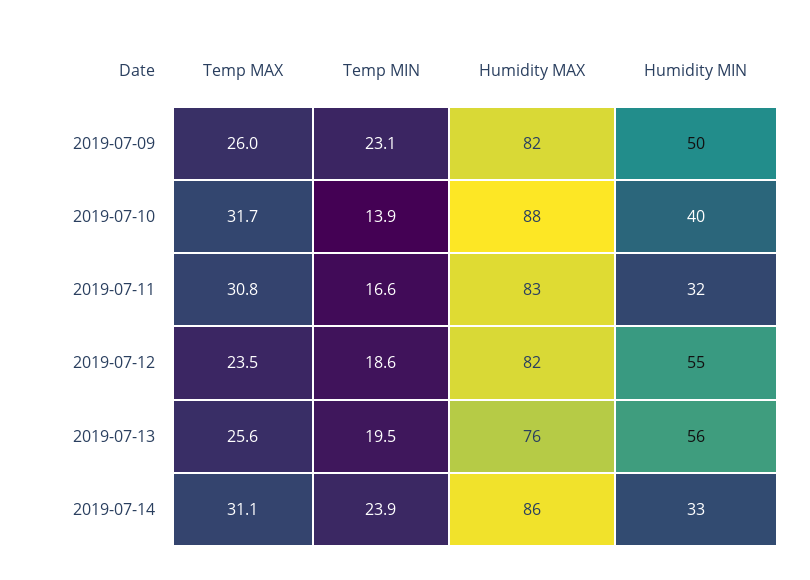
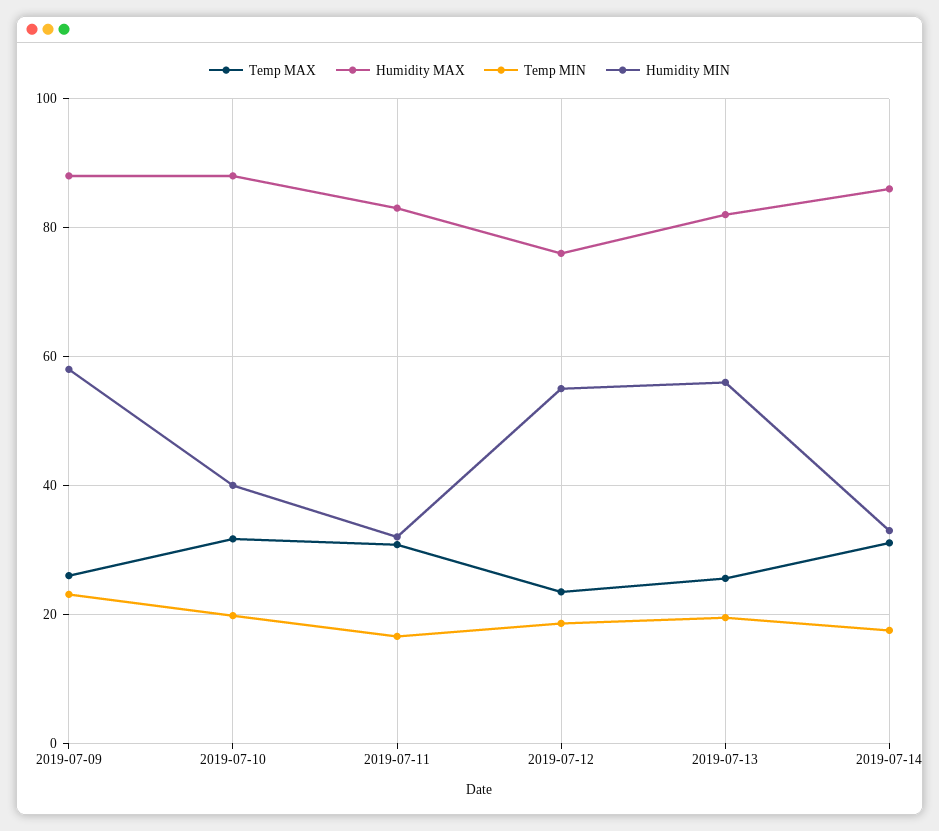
Humidity MAX, 2019-07-09: 82 -> 88
Humidity MIN, 2019-07-09: 50 -> 58
Temp MIN, 2019-07-10: 13.9 -> 20
Humidity MAX, 2019-07-12: 82 -> 76
Humidity MAX, 2019-07-13: 76 -> 82
Temp MIN, 2019-07-14: 23.9 -> 18

